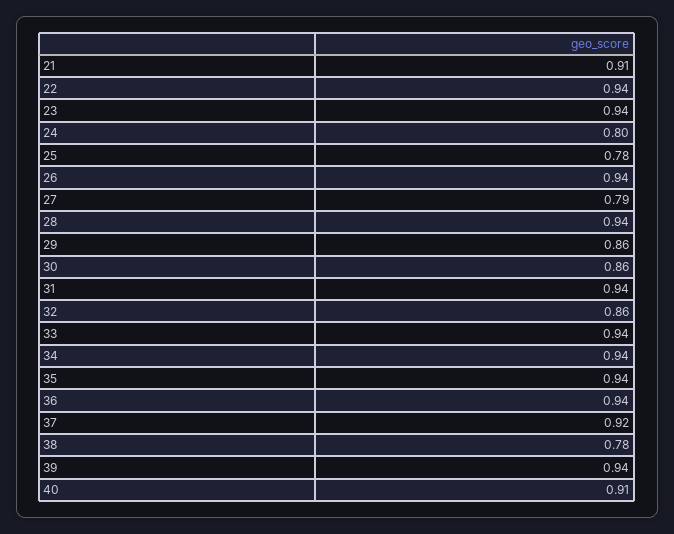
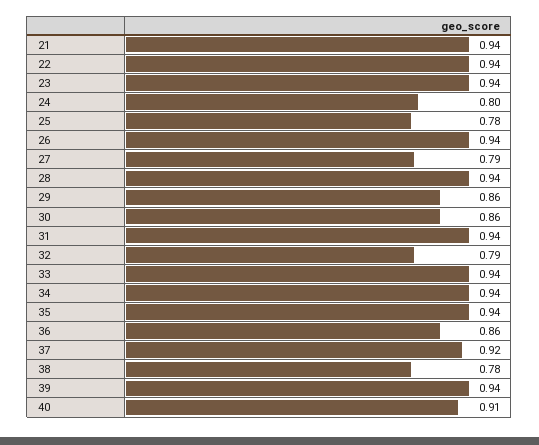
21: 0.91 -> 0.94
32: 0.86 -> 0.79
36: 0.94 -> 0.86

